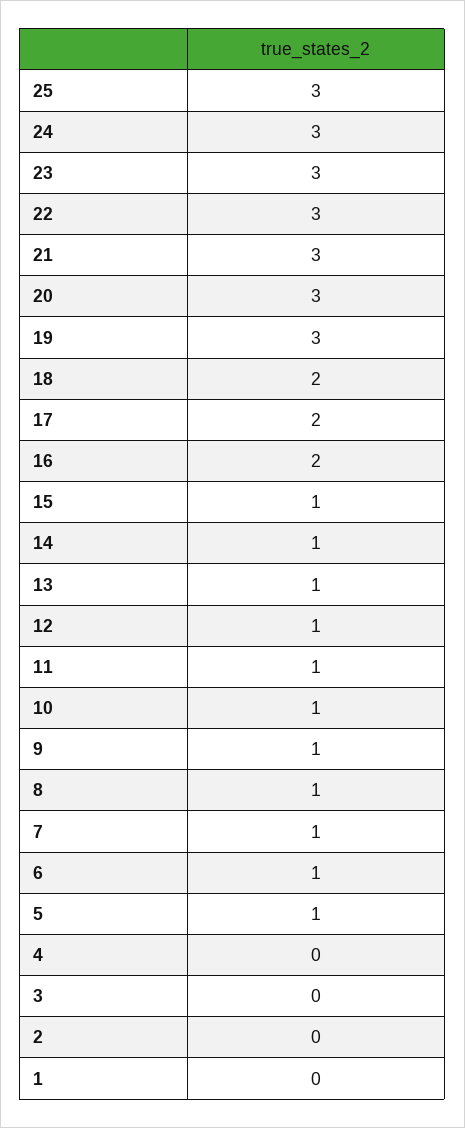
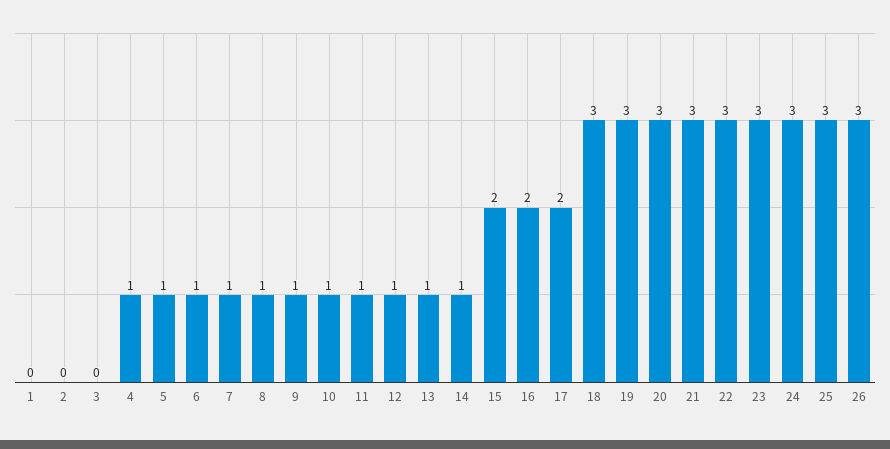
18: 2 -> 3
15: 1 -> 2
4: 0 -> 1
26: none -> 3

